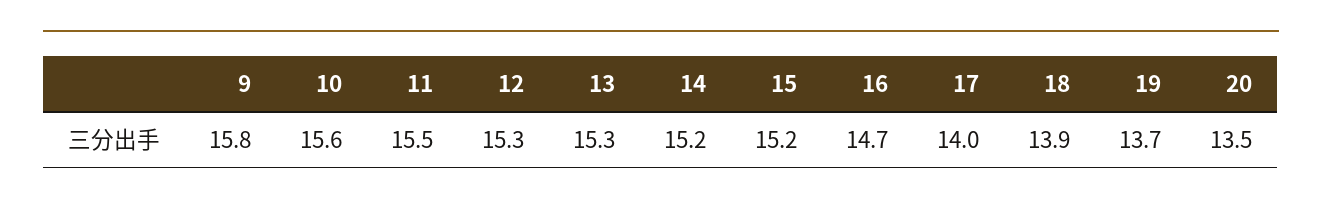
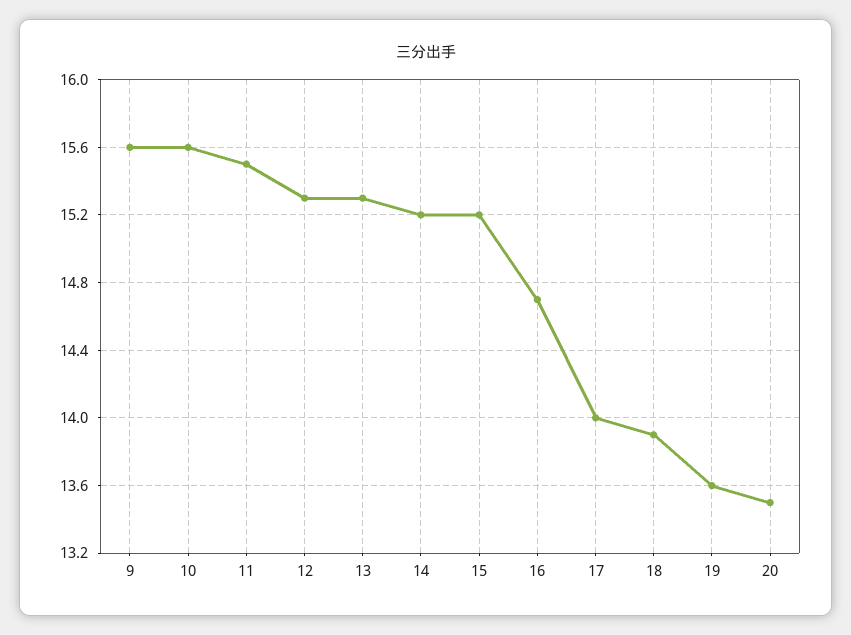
9: 15.8 -> 15.6
19: 13.7 -> 13.6

